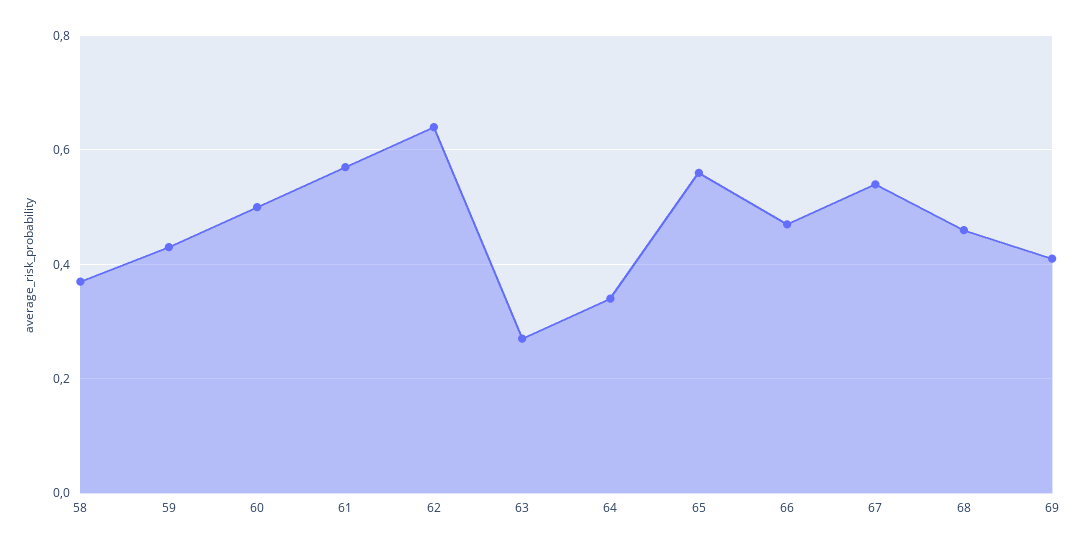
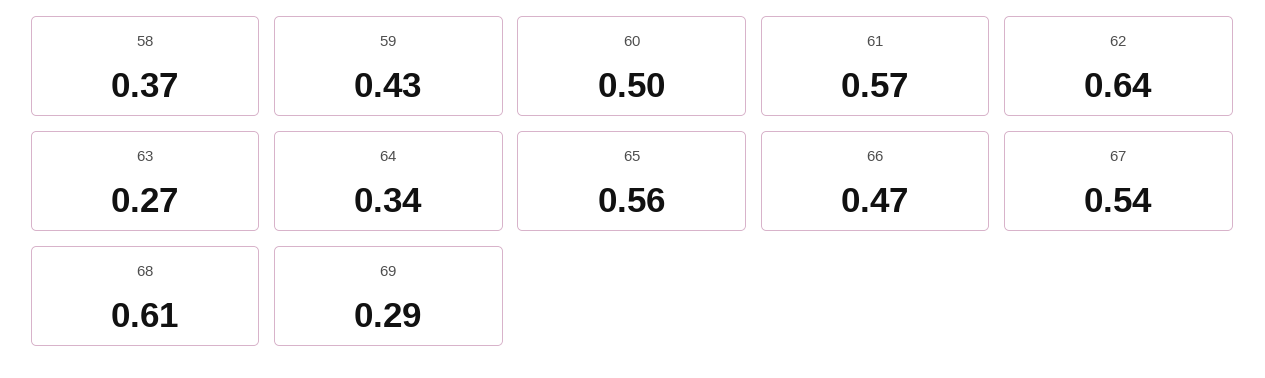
68: 0.45 -> 0.61
69: 0.4 -> 0.29

